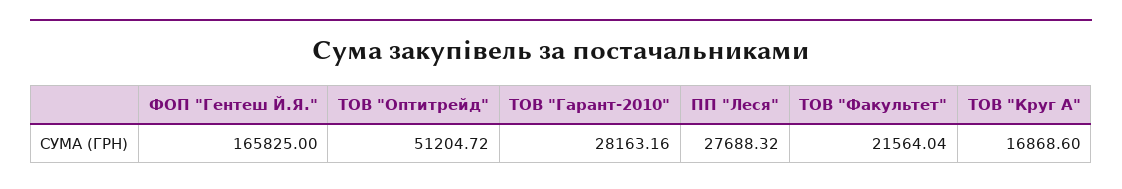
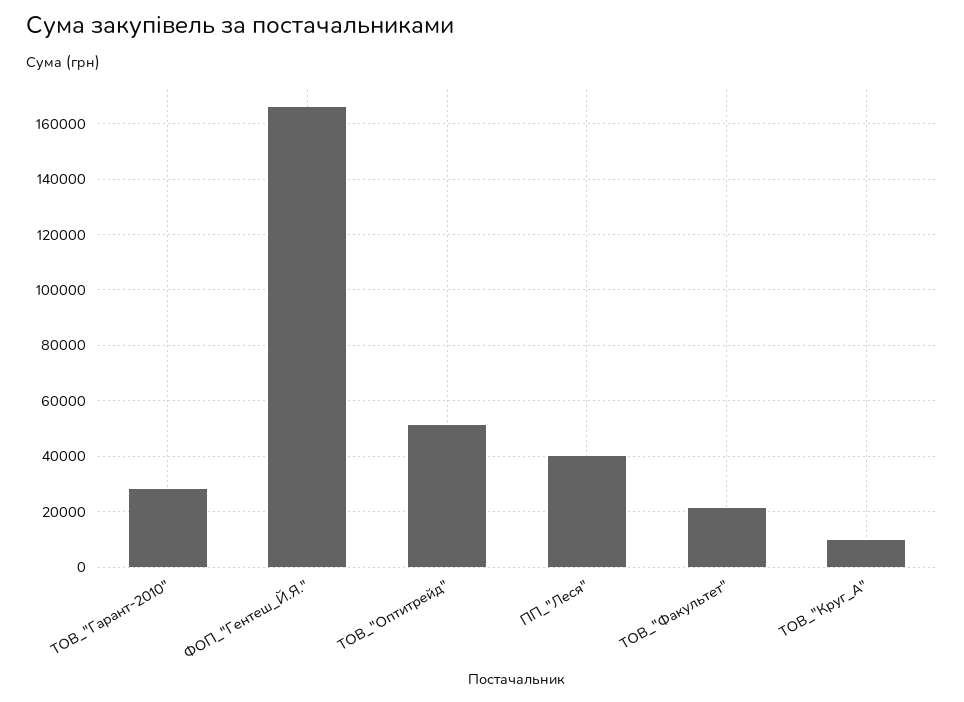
ПП "Леся": 27688.32 -> 40000
ТОВ "Круг А": 16868.6 -> 10000

